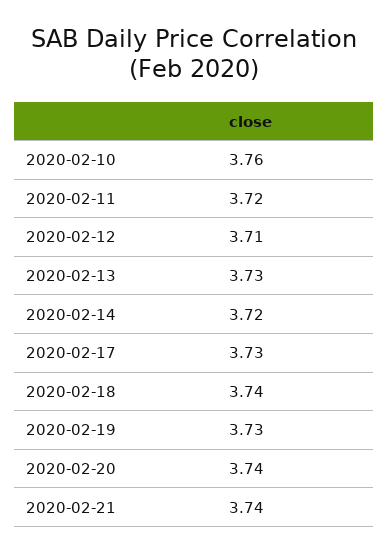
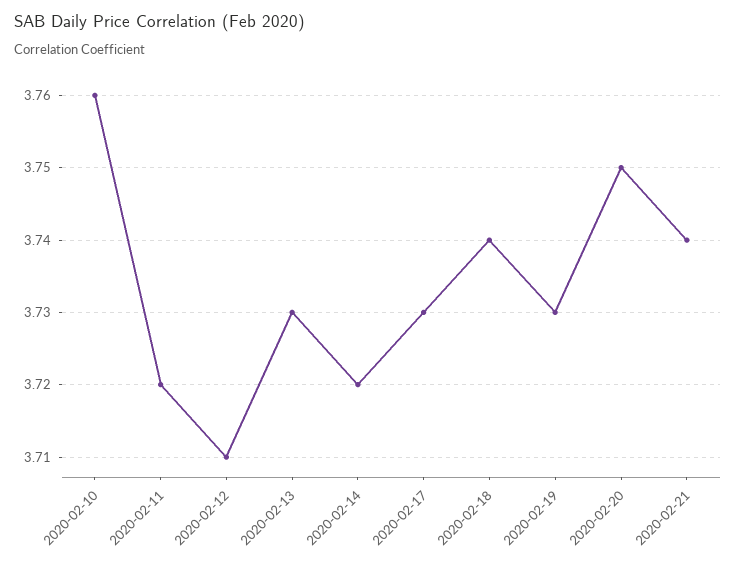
2020-02-20: 3.74 -> 3.75

